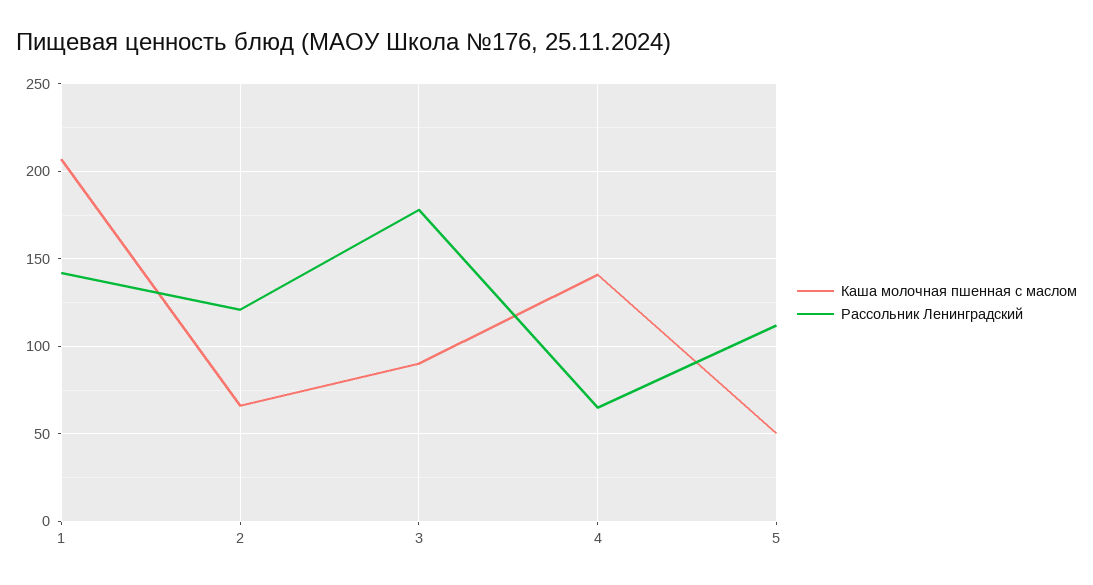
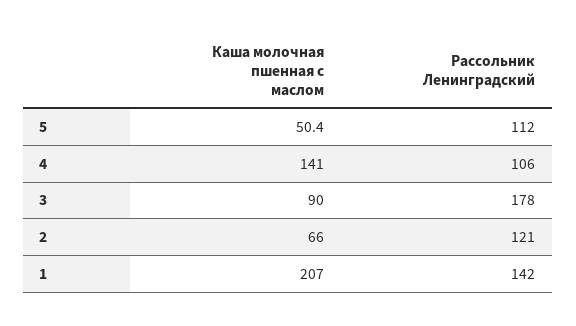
Рассольник Ленинградский, 4: 65 -> 106

